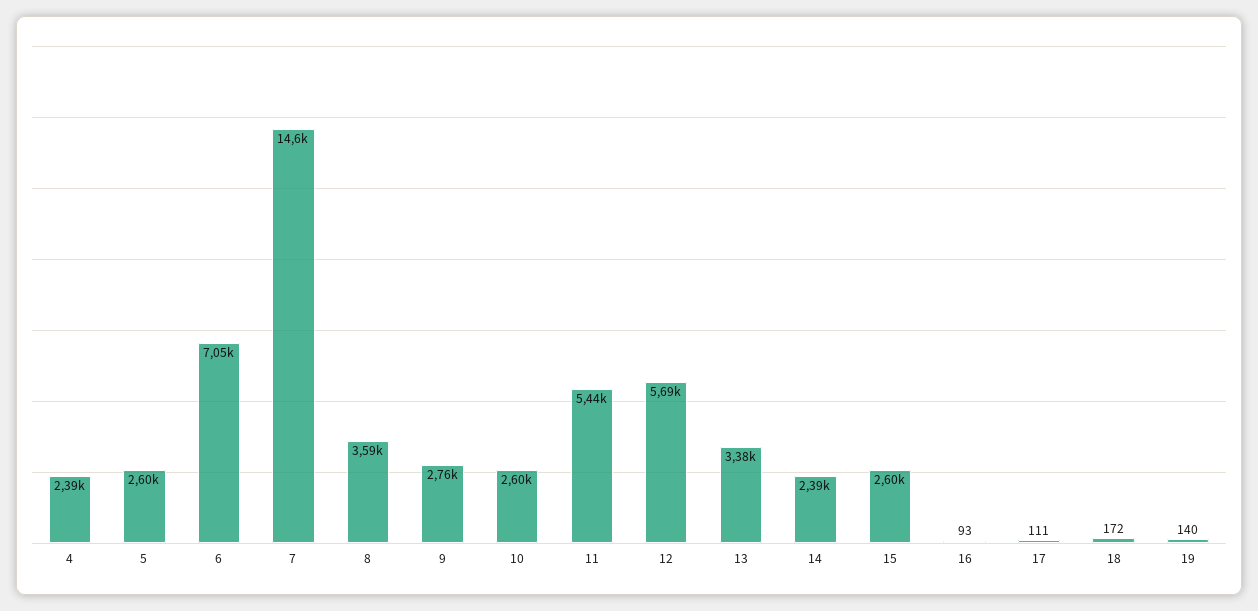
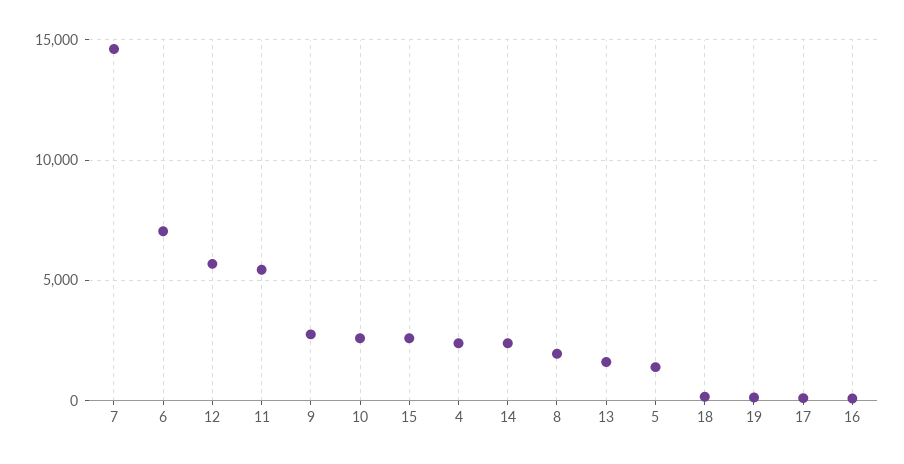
5: 2600 -> 1500
8: 3590 -> 2000
13: 3380 -> 1500

